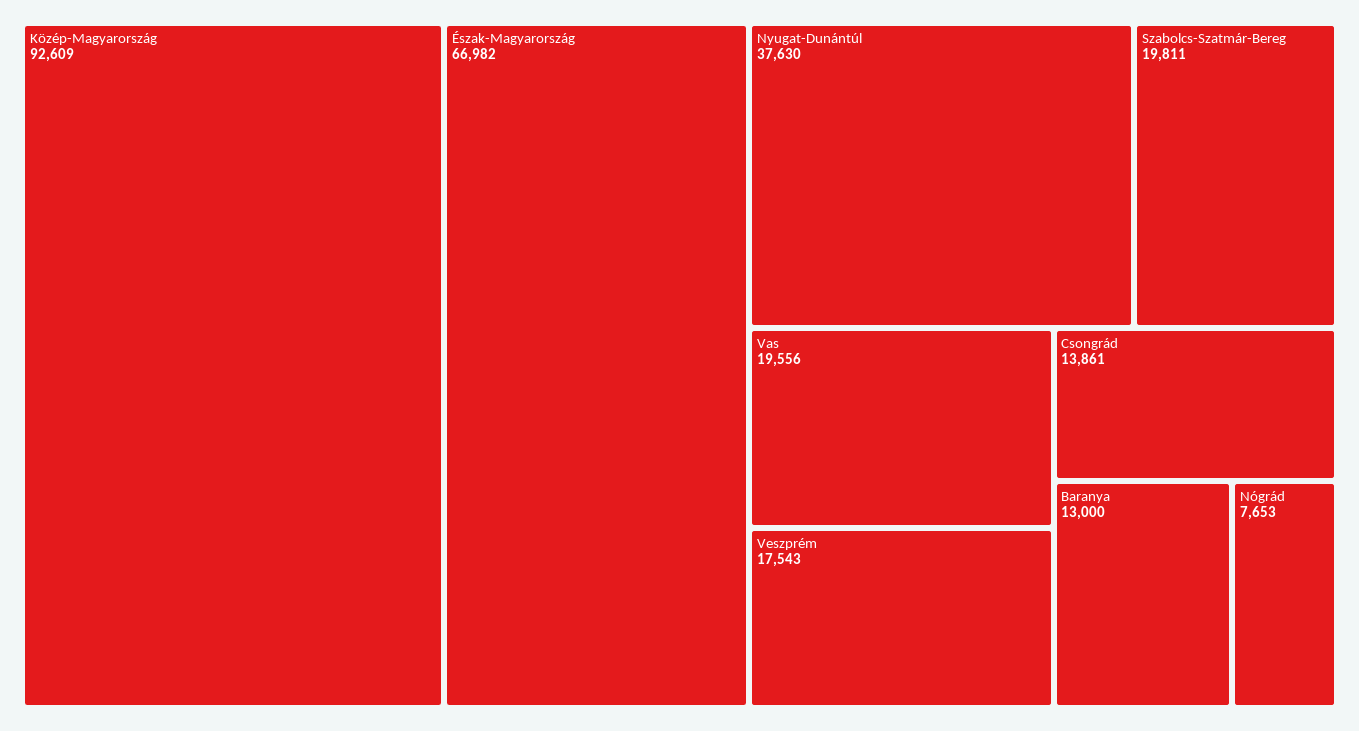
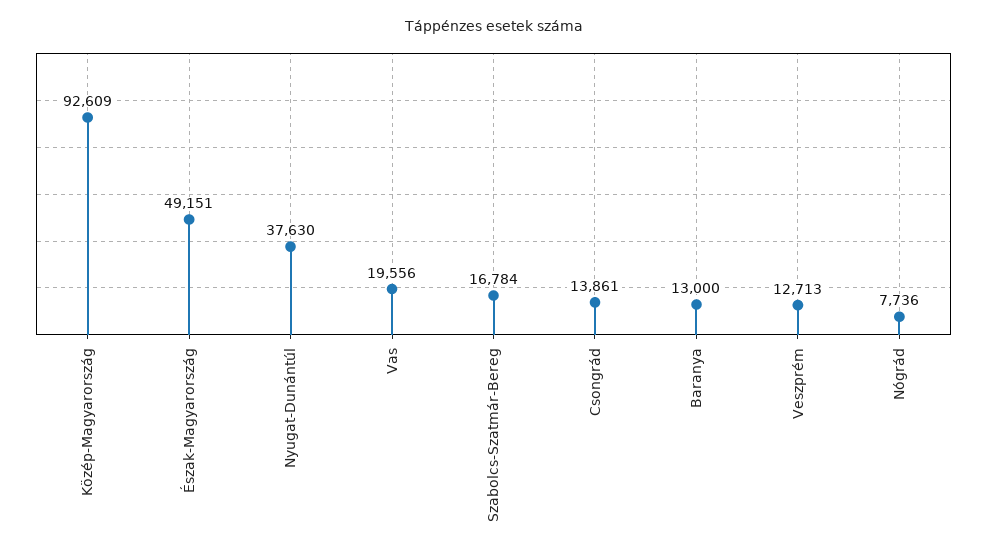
Észak-Magyarország: 66982 -> 49151
Szabolcs-Szatmár-Bereg: 19811 -> 16784
Veszprém: 17543 -> 12713
Nógrád: 7653 -> 7736

